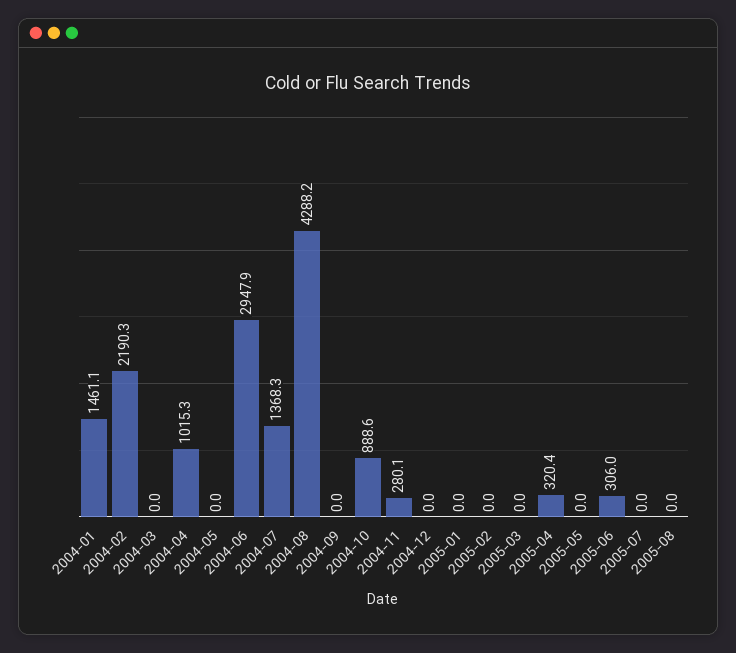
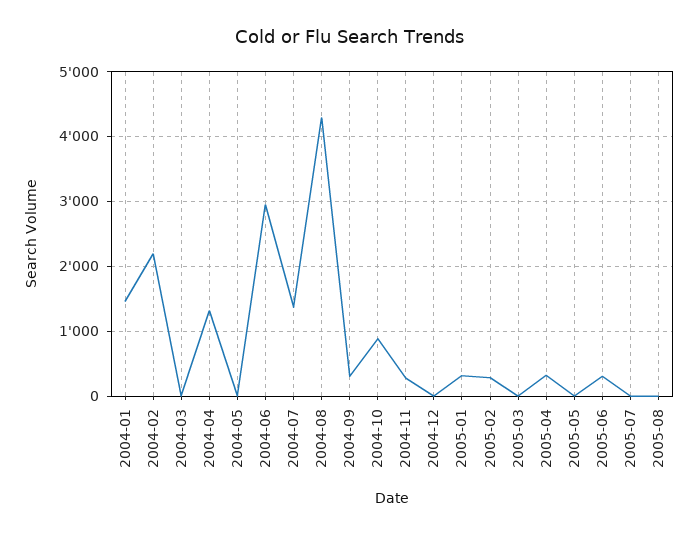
2004-04: 1015.3 -> 1300
2004-09: 0 -> 300
2005-01: 0 -> 300
2005-02: 0 -> 300

